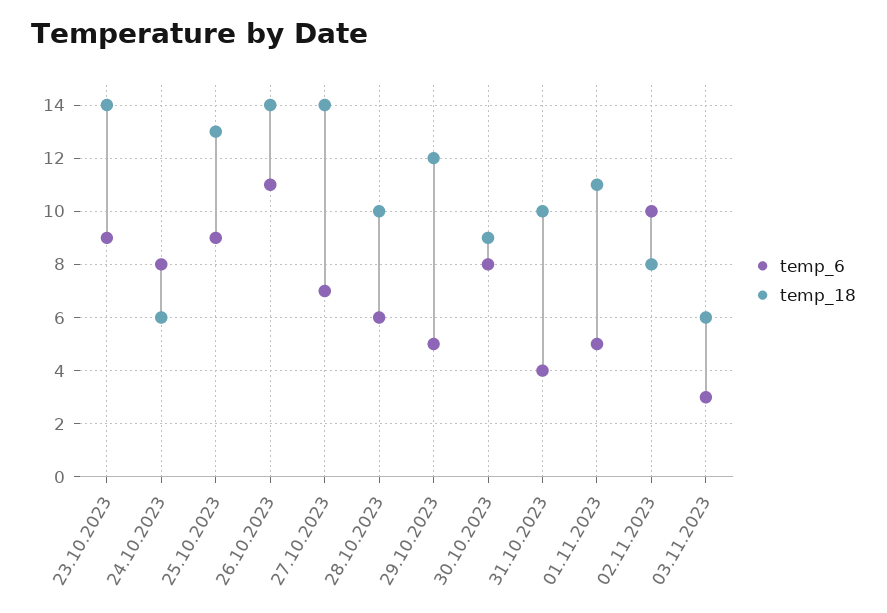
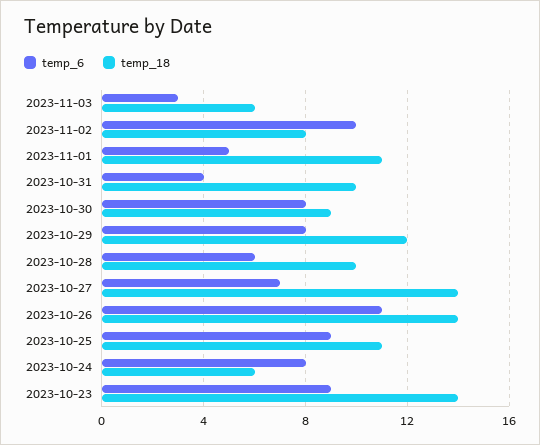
temp_18, 25.10.2023: 13 -> 11
temp_6, 29.10.2023: 5 -> 8

